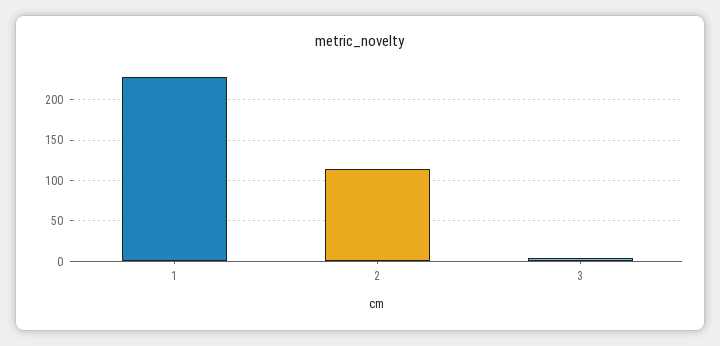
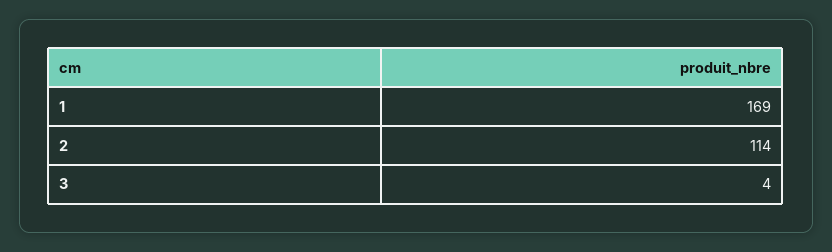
1: 230 -> 169

